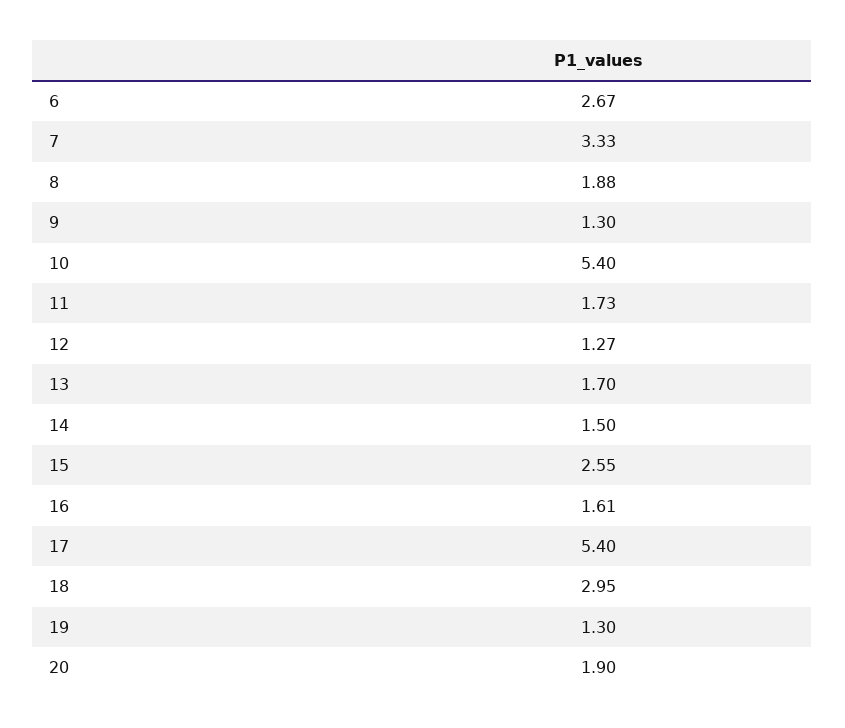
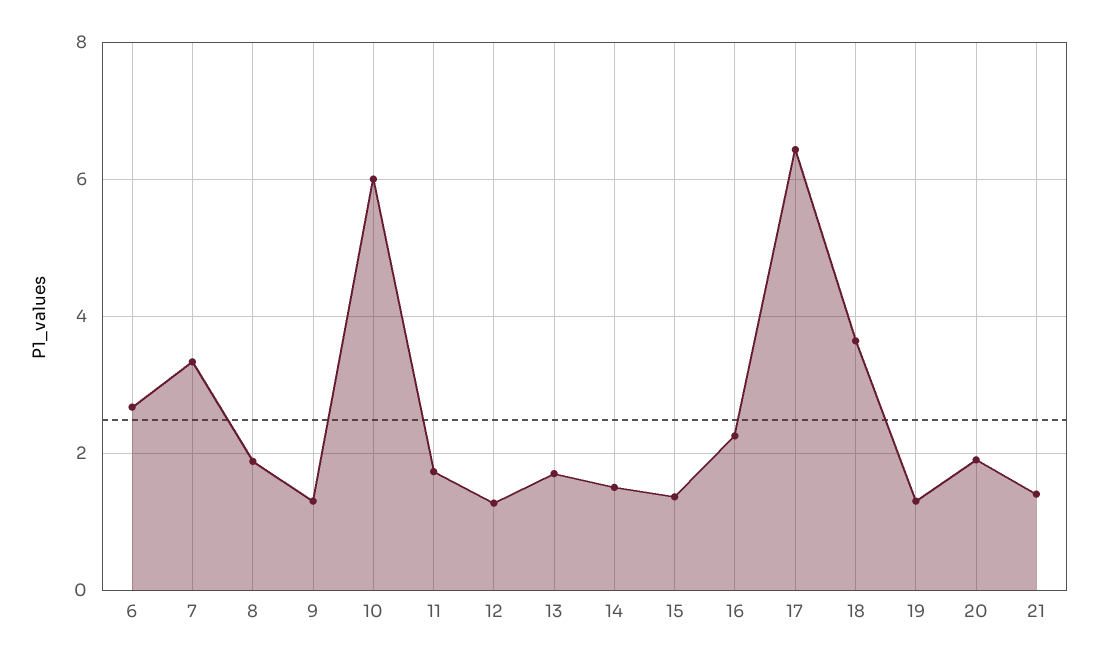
10: 5.4 -> 6
15: 2.55 -> 1.4
16: 1.61 -> 2.2
17: 5.4 -> 6.4
18: 2.95 -> 3.6
21: none -> 1.4

